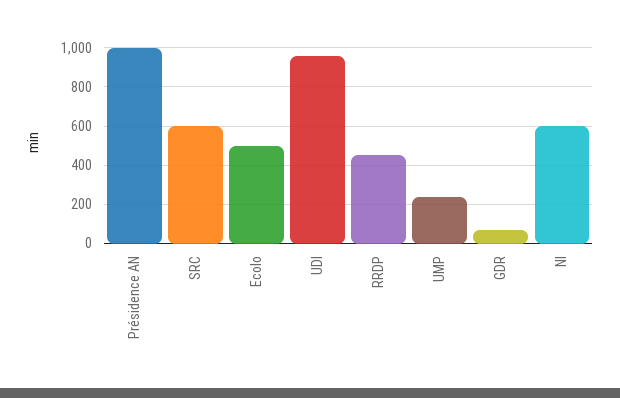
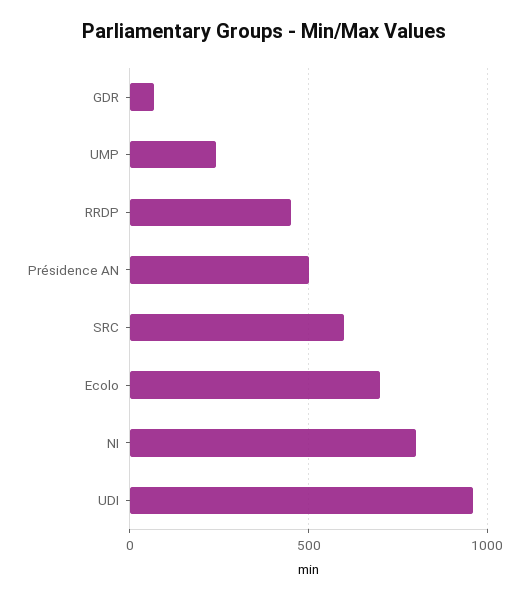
Présidence AN: 1000 -> 500
Ecolo: 500 -> 700
NI: 600 -> 800

